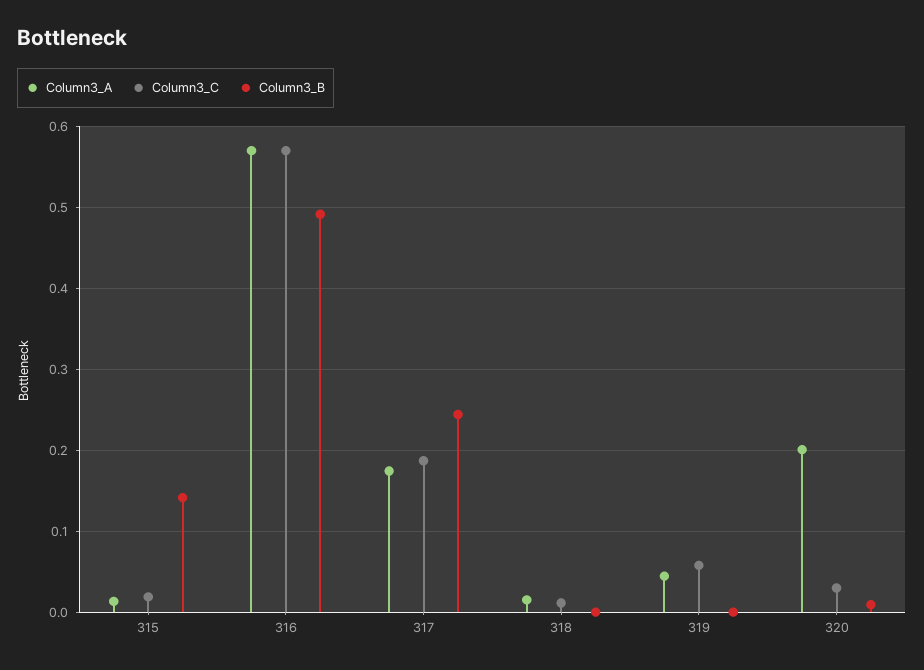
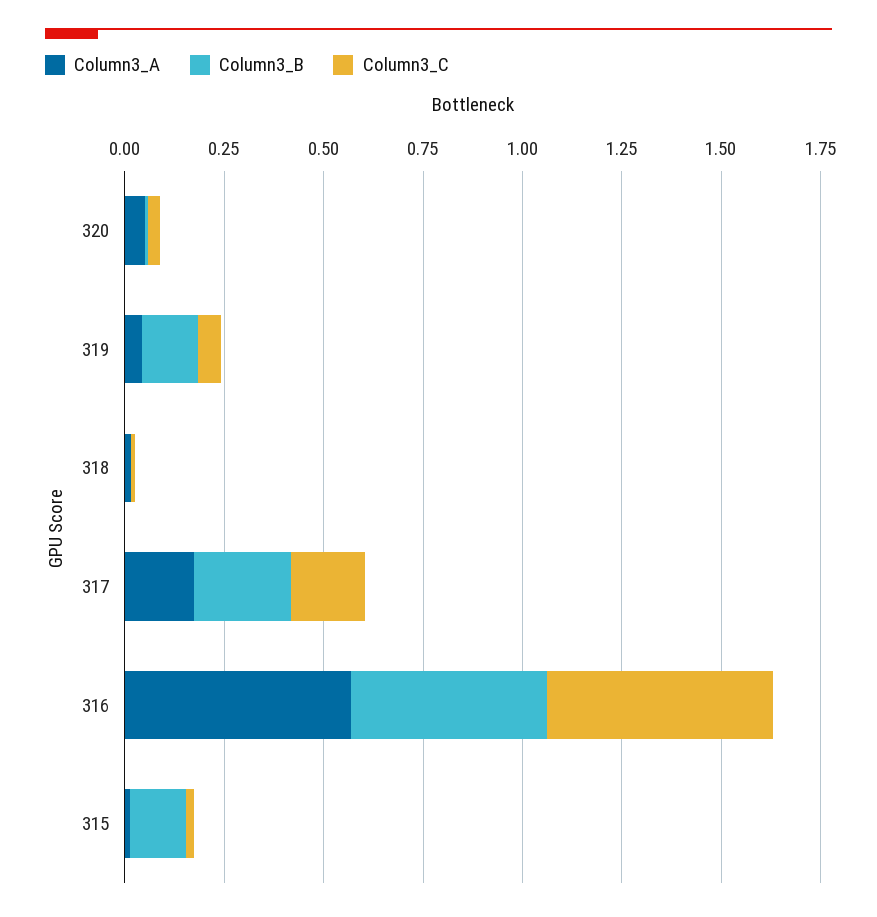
Column3_B, 319: 0 -> 0.15
Column3_A, 320: 0.2 -> 0.05

